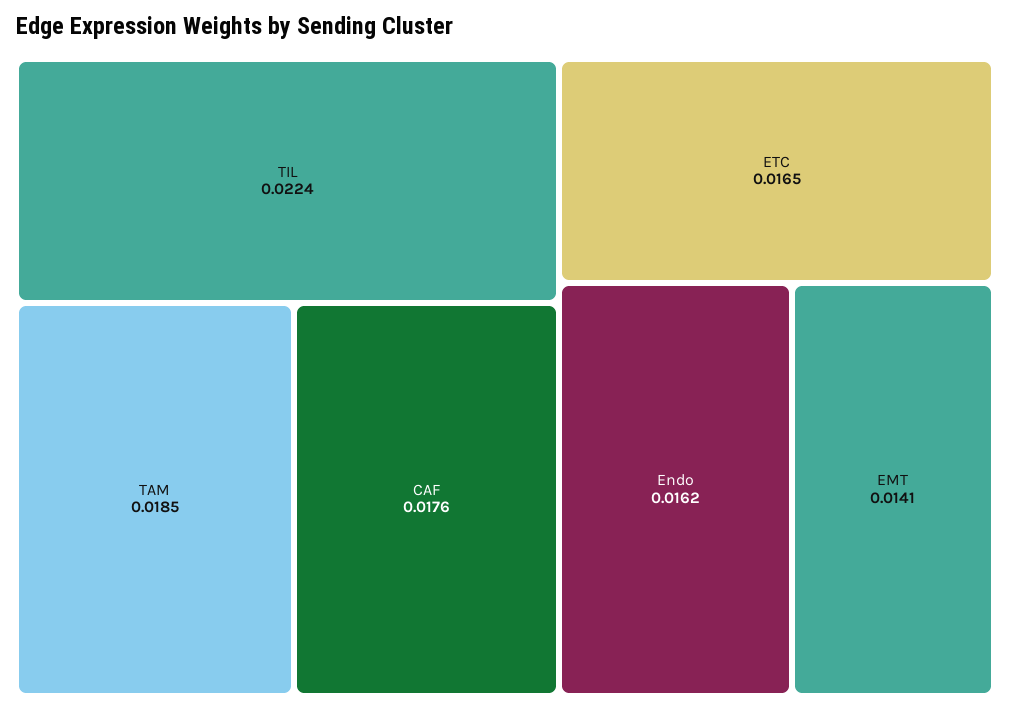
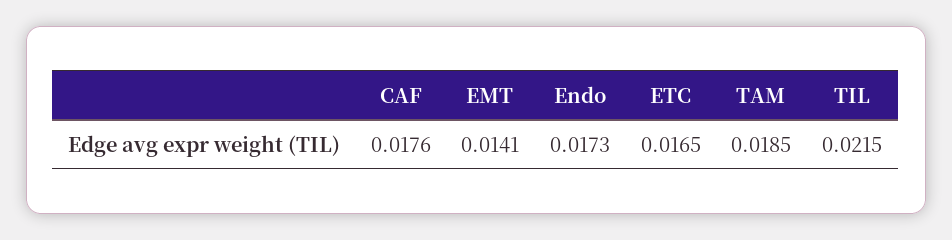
TIL: 0.0224 -> 0.0215
Endo: 0.0162 -> 0.0173

